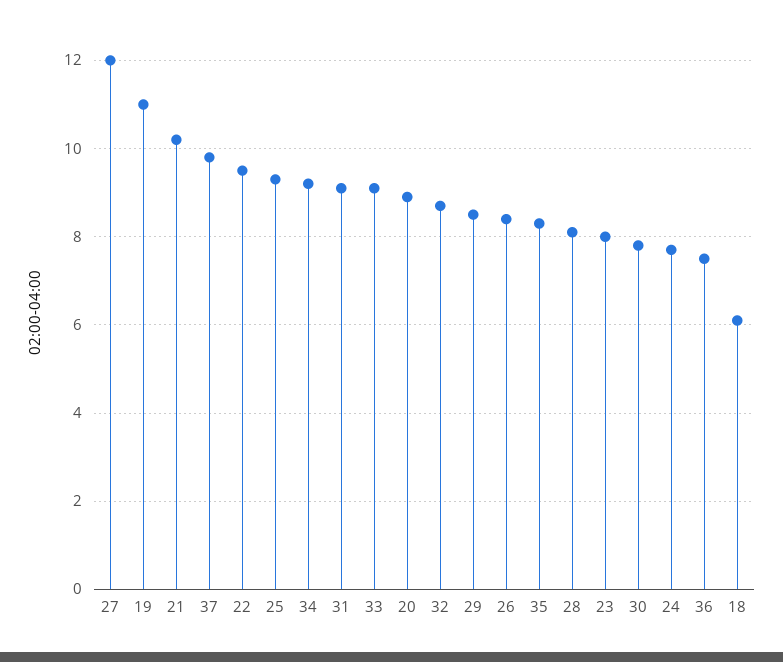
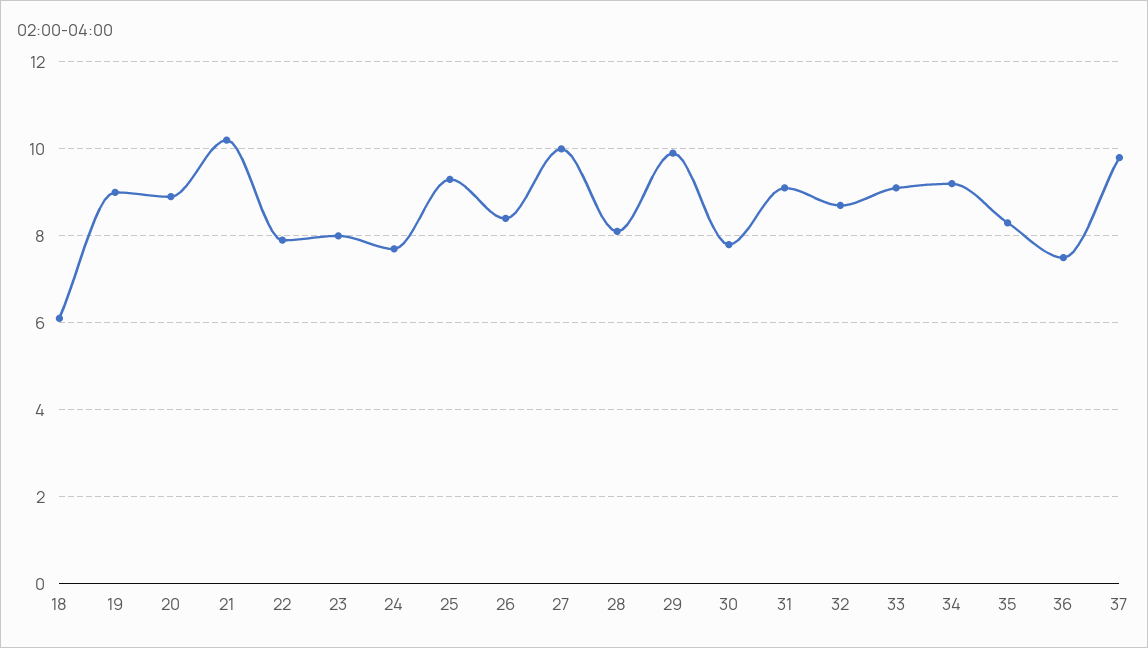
27: 12 -> 10
19: 11 -> 9
22: 9.5 -> 8
29: 8.5 -> 10

